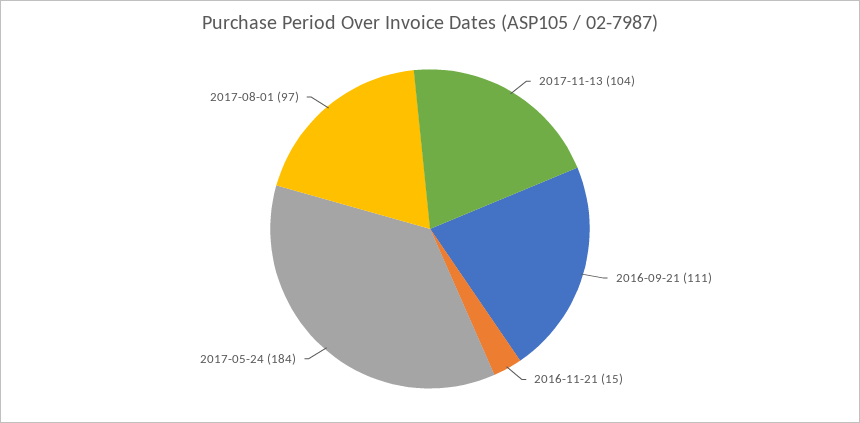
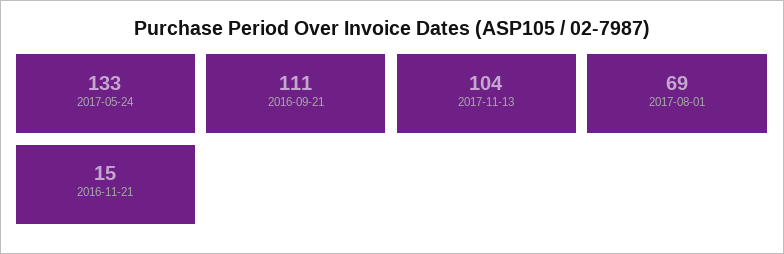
2017-05-24: 184 -> 133
2017-08-01: 97 -> 69

